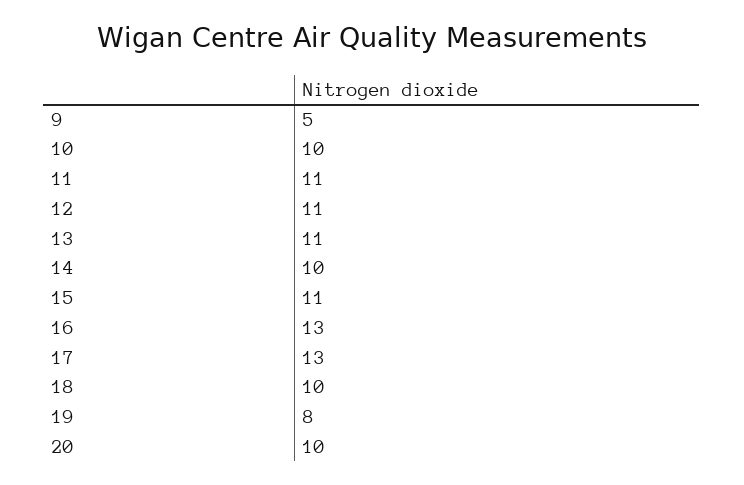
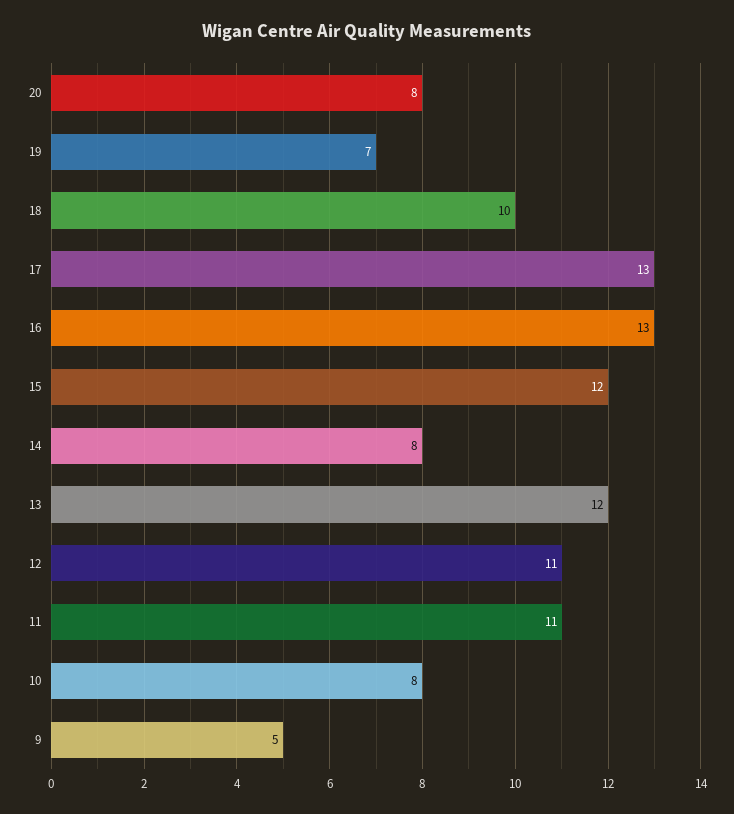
10: 10 -> 8
13: 11 -> 12
14: 10 -> 8
15: 11 -> 12
19: 8 -> 7
20: 10 -> 8

